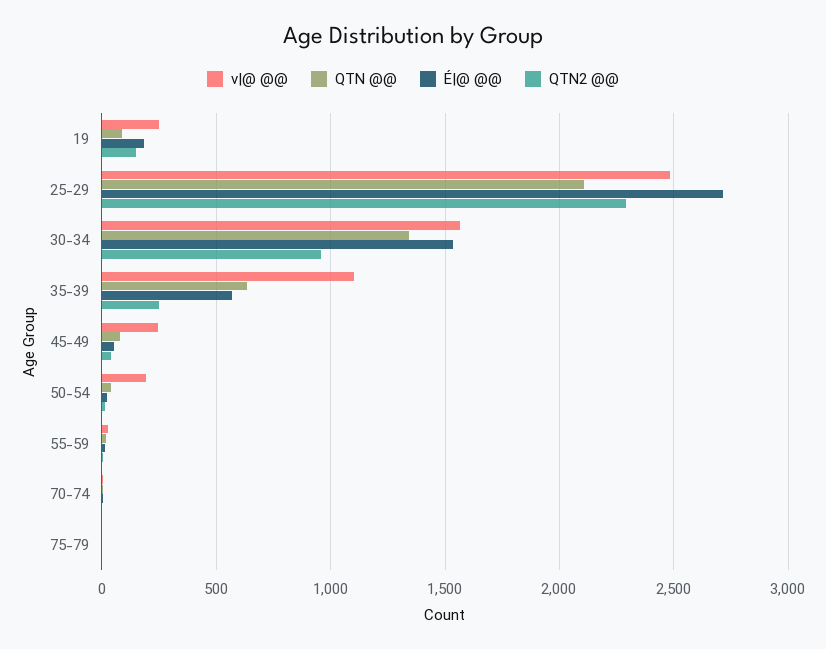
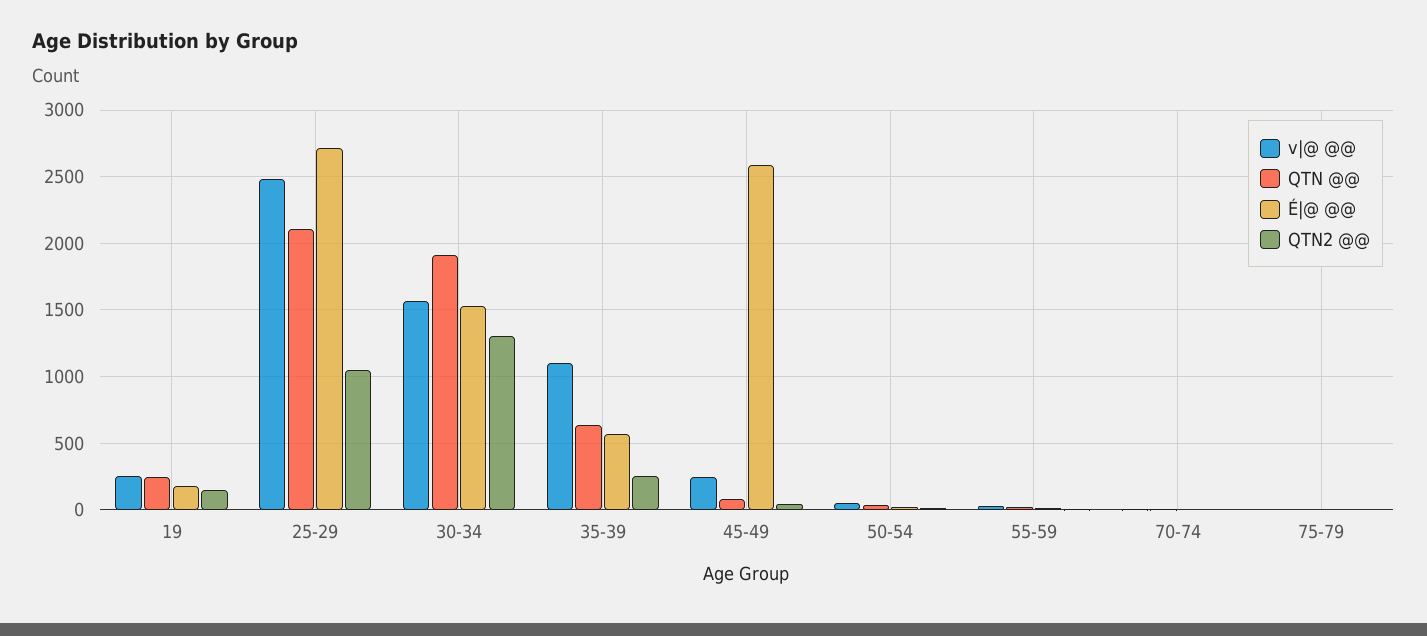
QTN @@, 19: 100 -> 250
QTN2 @@, 25-29: 2300 -> 1050
QTN @@, 30-34: 1350 -> 1900
QTN2 @@, 30-34: 950 -> 1300
É|@ @@, 45-49: 50 -> 2600
v|@ @@, 50-54: 200 -> 50

